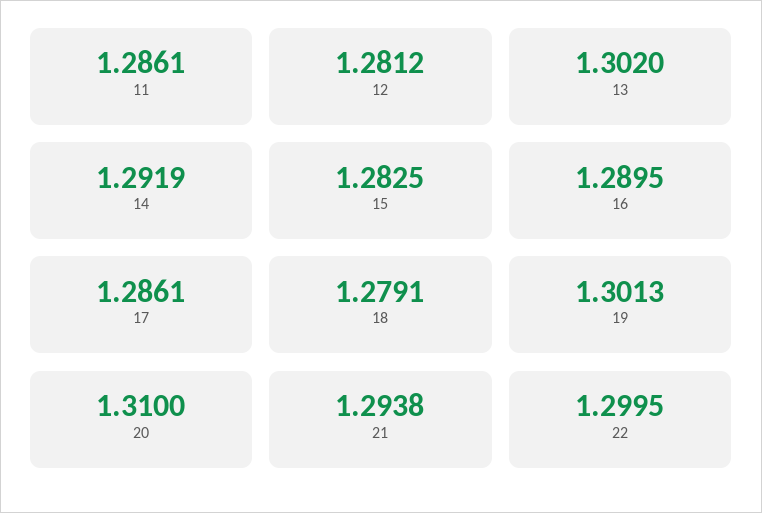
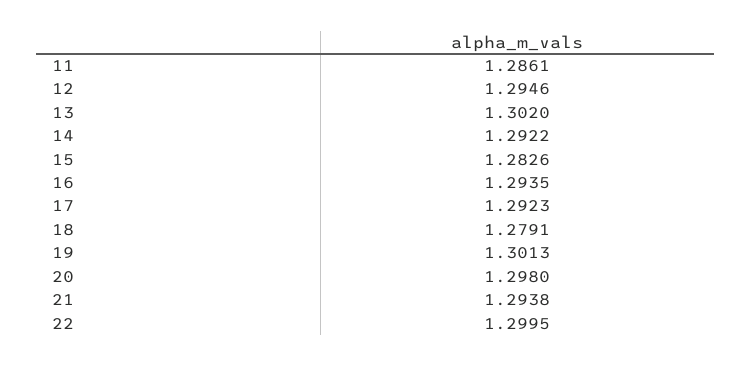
12: 1.2812 -> 1.2946
14: 1.2919 -> 1.2922
15: 1.2825 -> 1.2826
16: 1.2895 -> 1.2935
17: 1.2861 -> 1.2923
20: 1.31 -> 1.298

